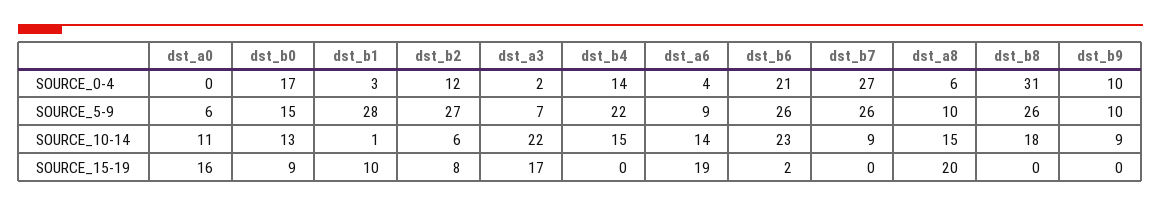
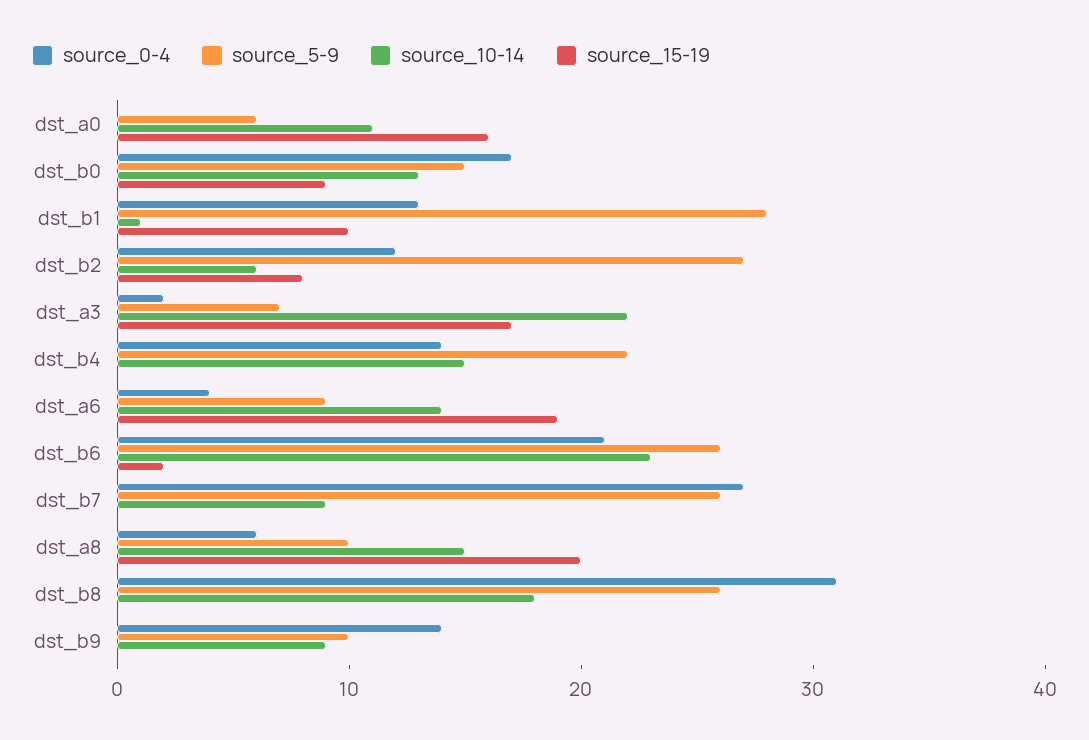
SOURCE_0-4, dst_b1: 3 -> 13
SOURCE_0-4, dst_b9: 10 -> 14

